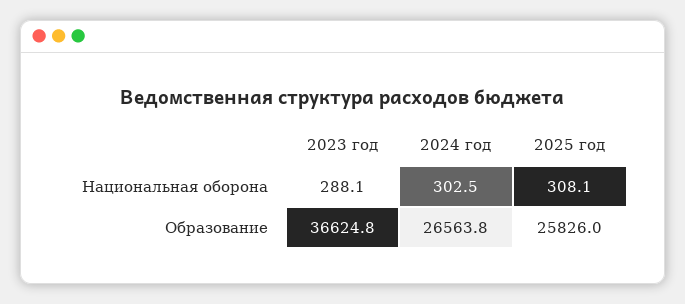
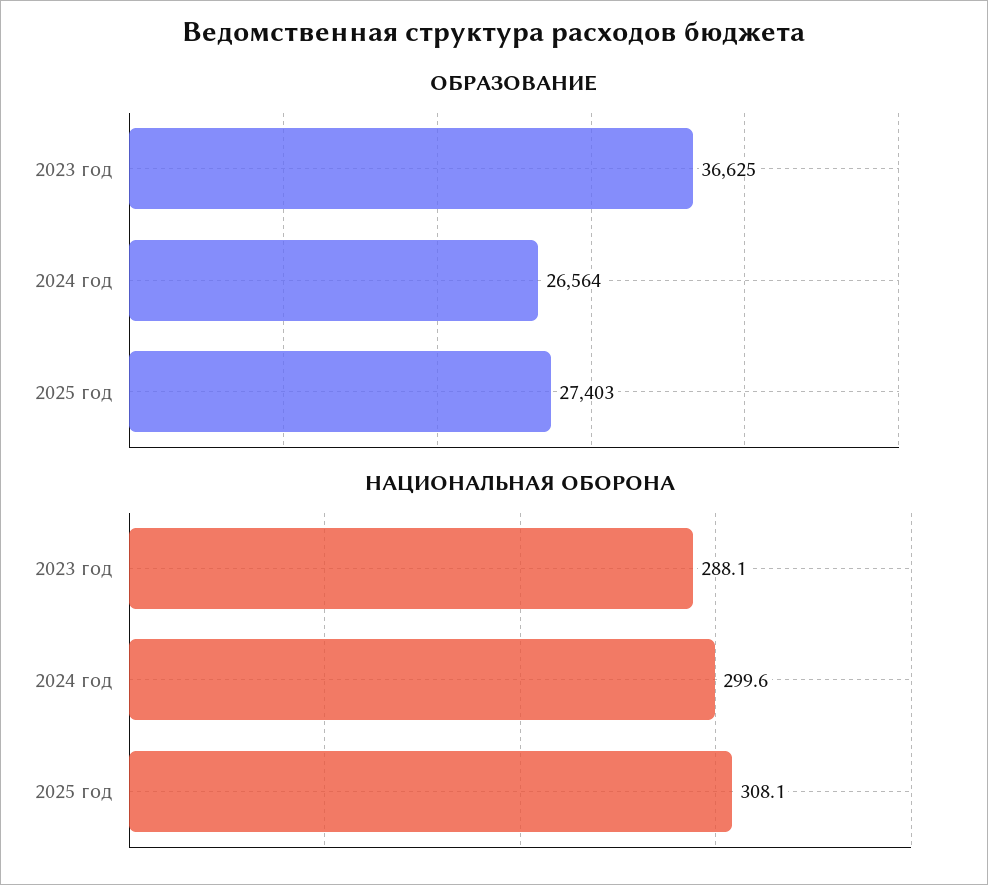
Национальная оборона, 2024 год: 302.5 -> 299.6
Образование, 2025 год: 25826 -> 27403

